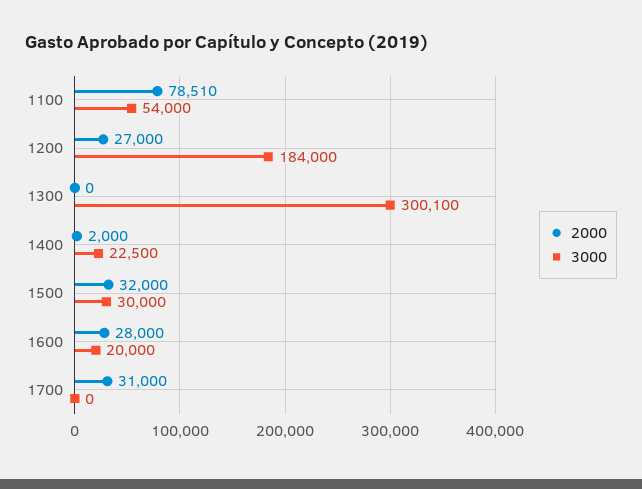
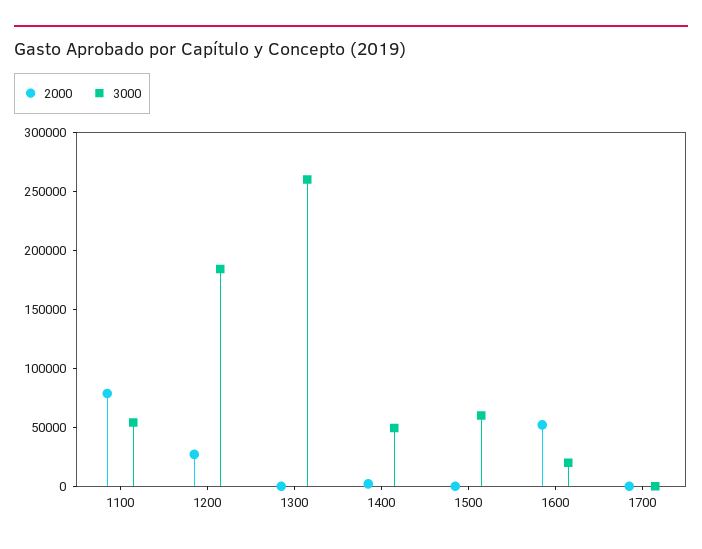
3000, 1300: 300100 -> 260000
3000, 1400: 22500 -> 50000
2000, 1500: 32000 -> 0
3000, 1500: 30000 -> 60000
2000, 1600: 28000 -> 50000
2000, 1700: 31000 -> 0

